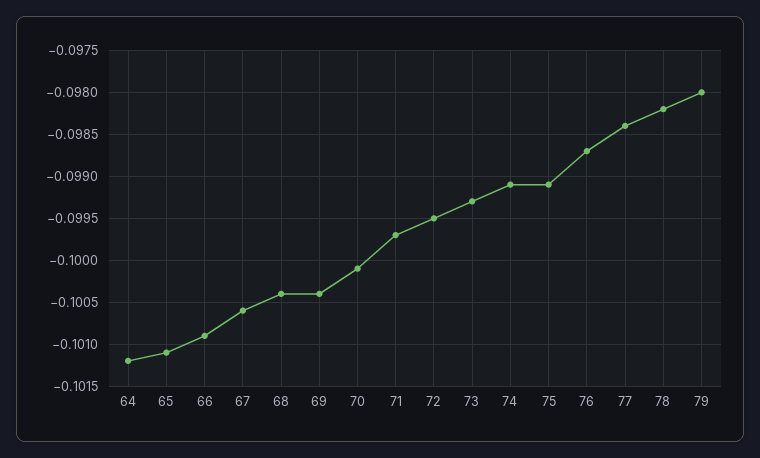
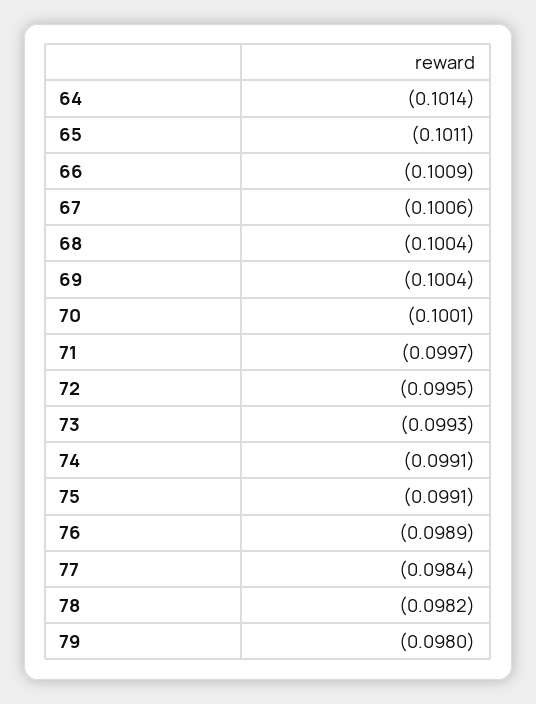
64: -0.1012 -> -0.1014
76: -0.0987 -> -0.0989

